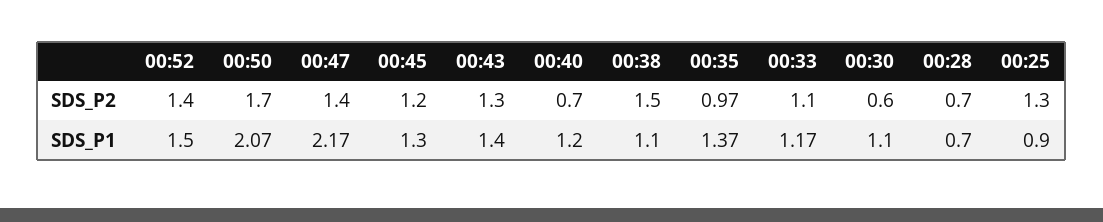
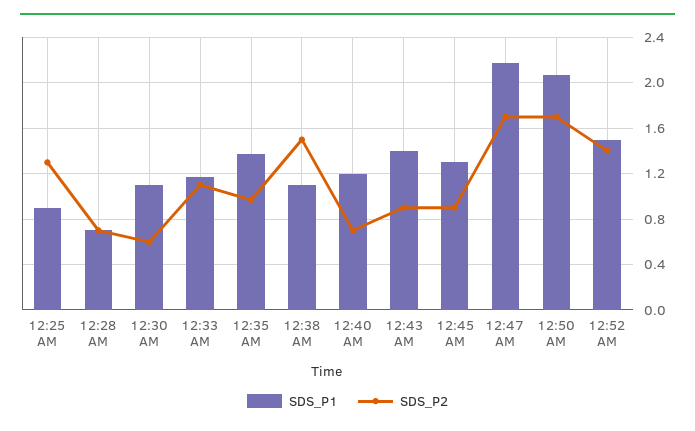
SDS_P2, 00:47: 1.4 -> 1.7
SDS_P2, 00:45: 1.2 -> 0.9
SDS_P2, 00:43: 1.3 -> 0.9

